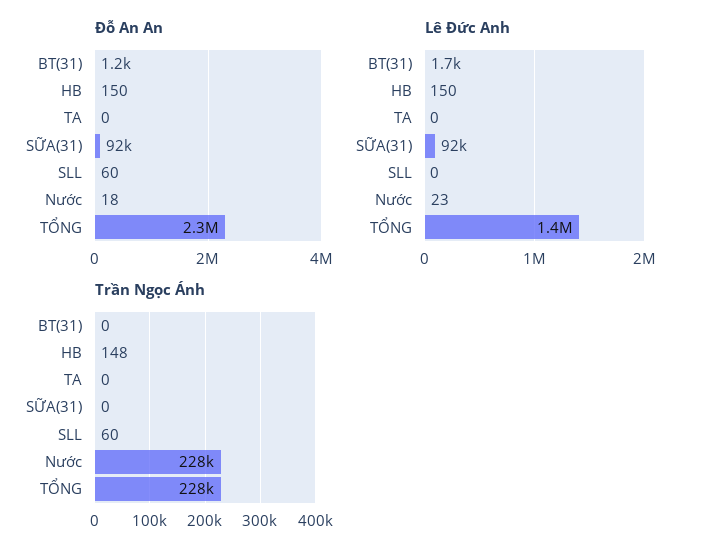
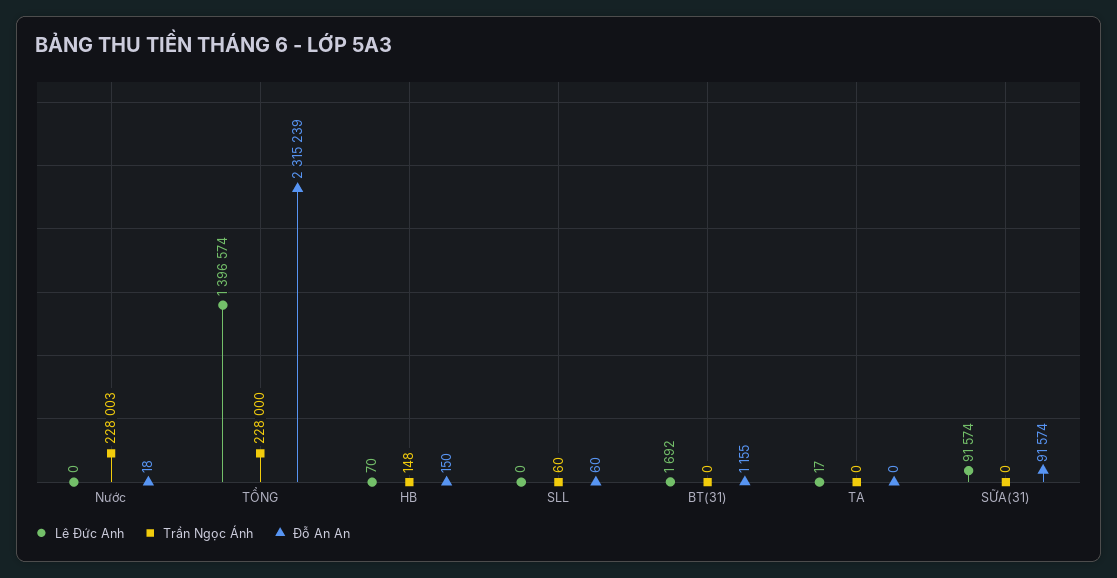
Lê Đức Anh, HB: 150 -> 70
Lê Đức Anh, TA: 0 -> 17
Lê Đức Anh, Nước: 23 -> 0

